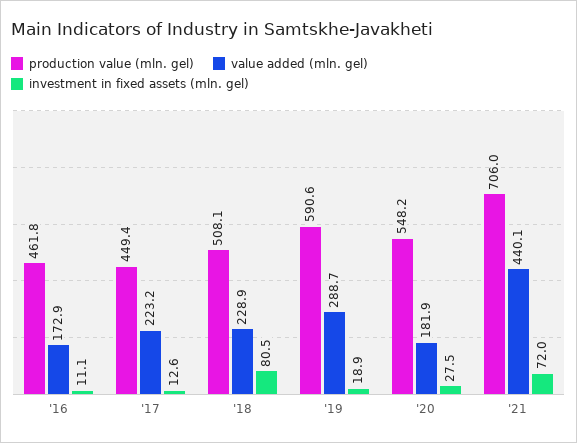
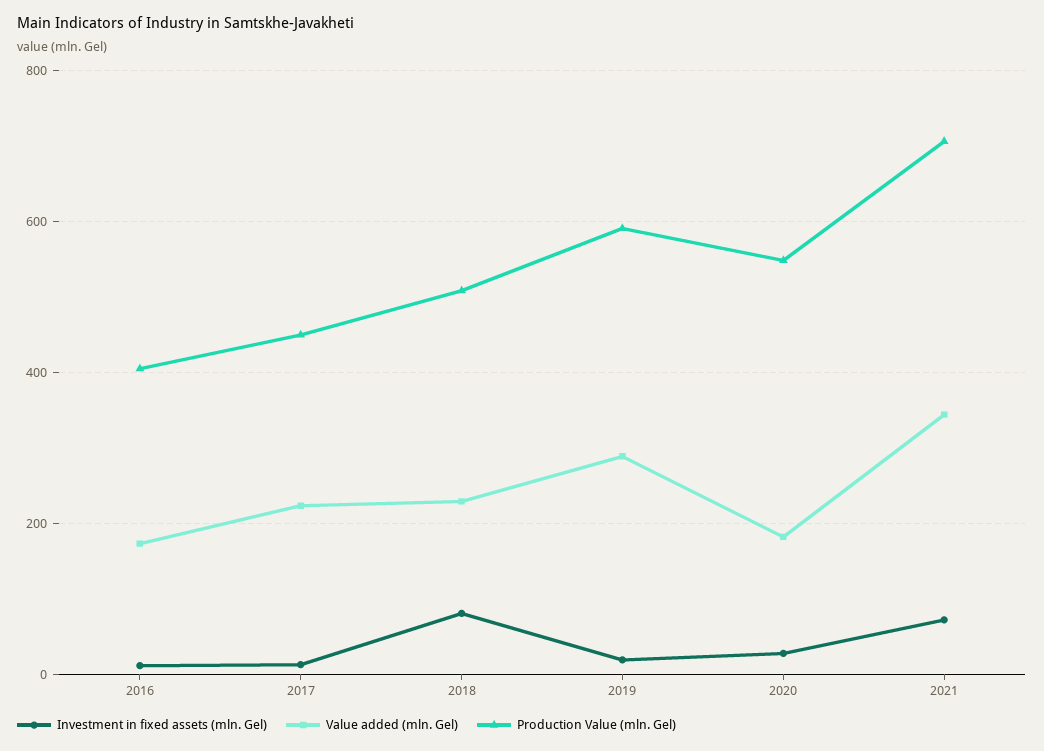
production value (mln. gel), '16: 461.8 -> 400
value added (mln. gel), '21: 440.1 -> 340

